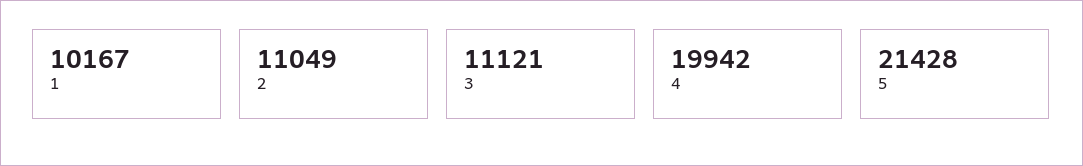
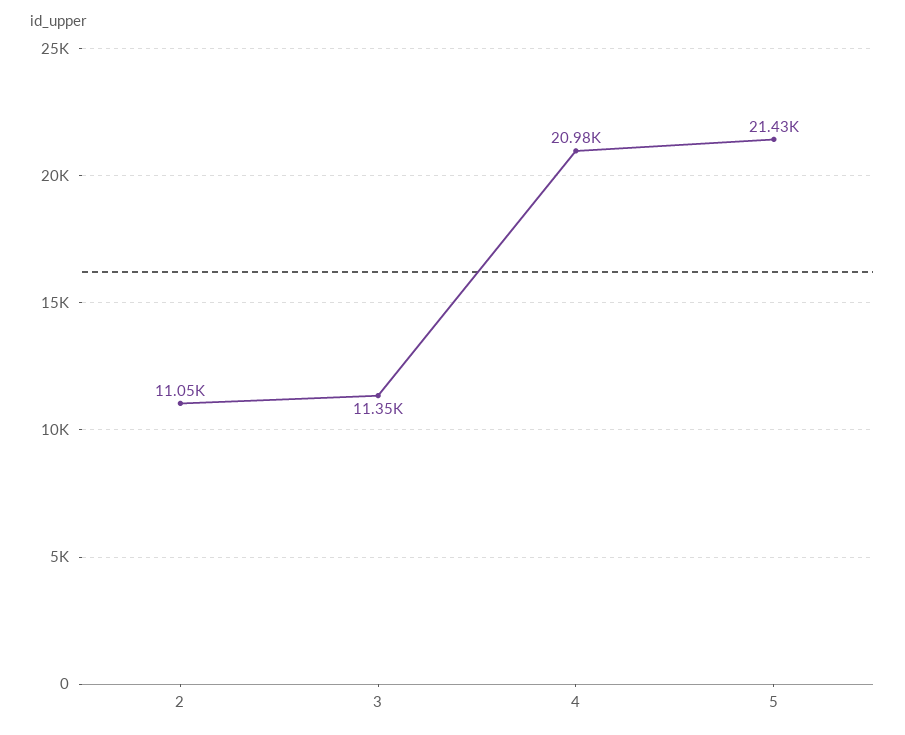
1: 10167 -> none
3: 11121 -> 11350
4: 19942 -> 20980

